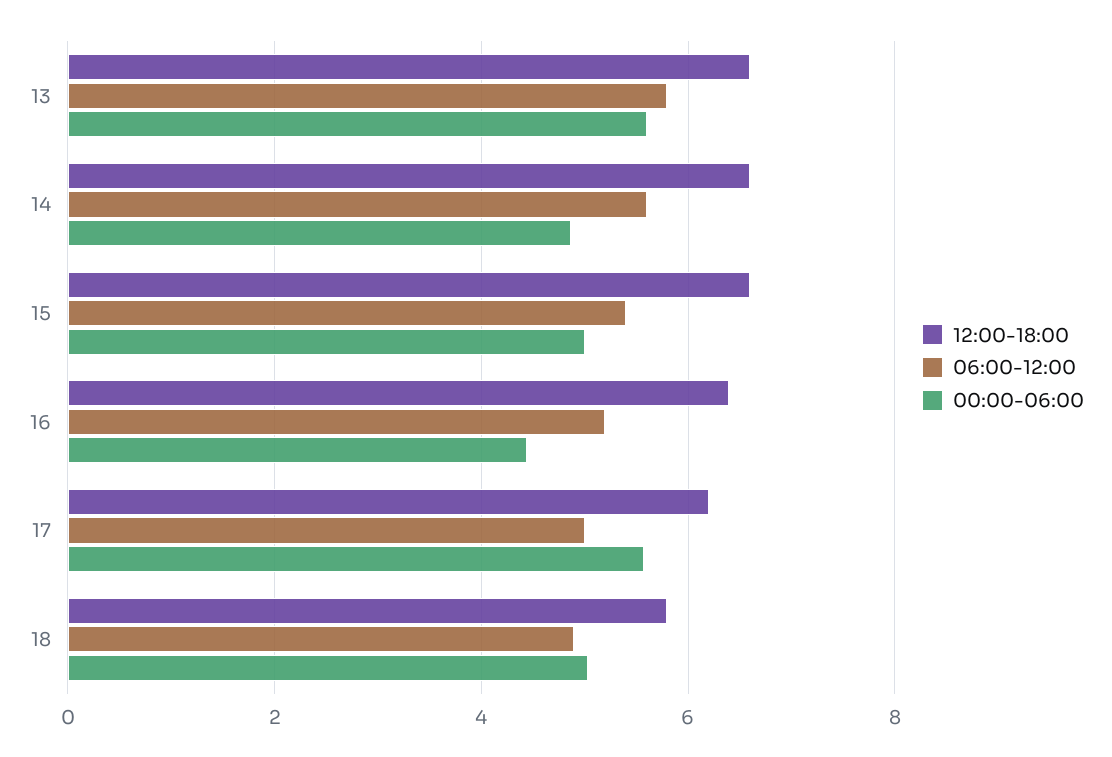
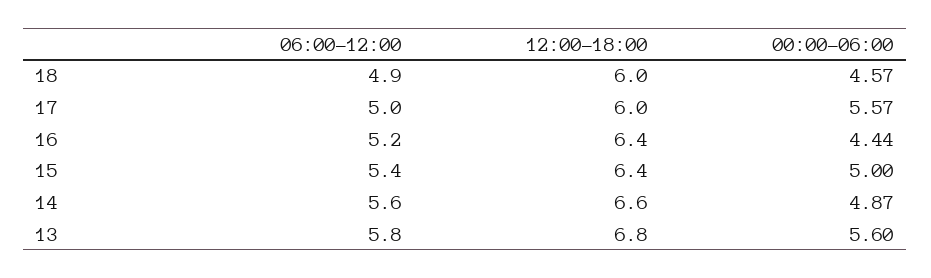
12:00-18:00, 13: 6.6 -> 6.8
12:00-18:00, 15: 6.6 -> 6.4
12:00-18:00, 17: 6.2 -> 6
12:00-18:00, 18: 5.8 -> 6
00:00-06:00, 18: 5 -> 4.57

